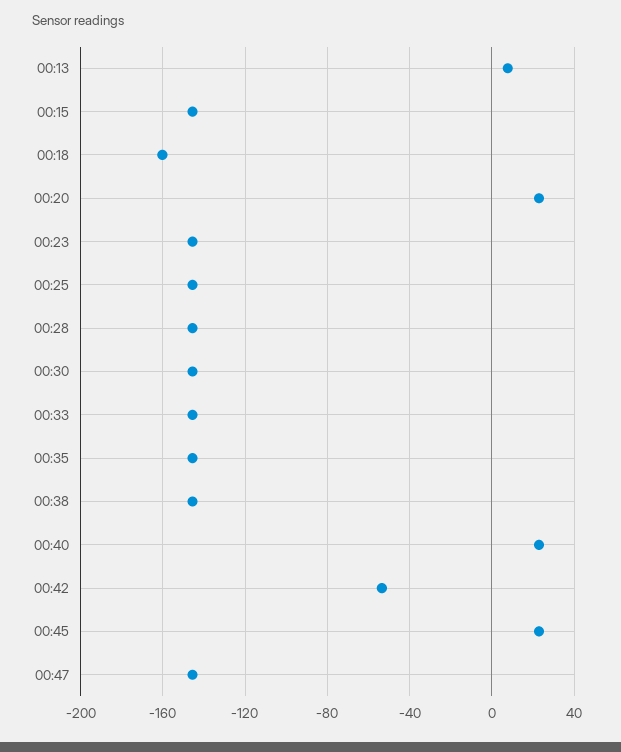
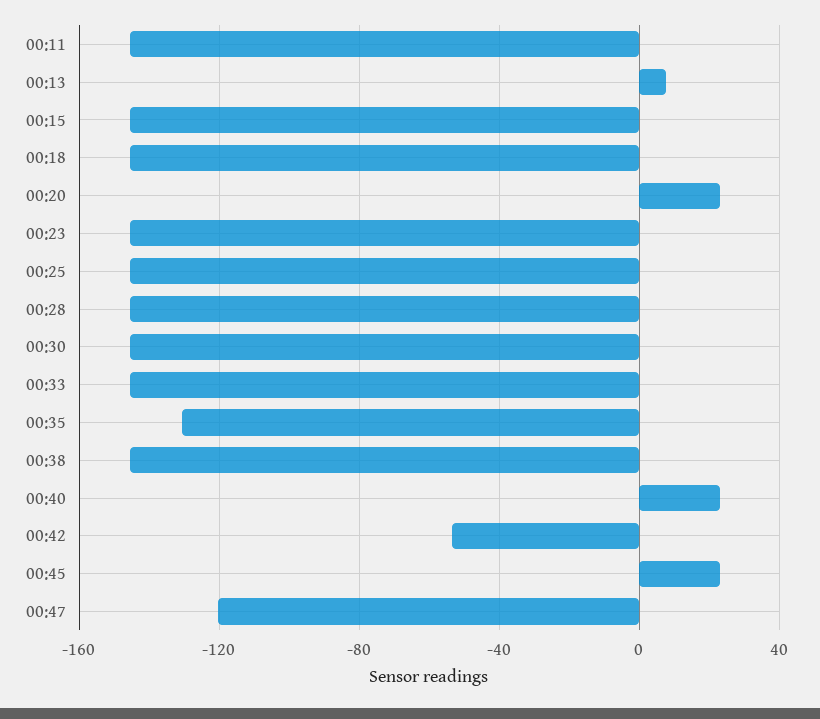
00:18: -160 -> -145
00:35: -145 -> -130
00:47: -145 -> -120
00:11: none -> -145

